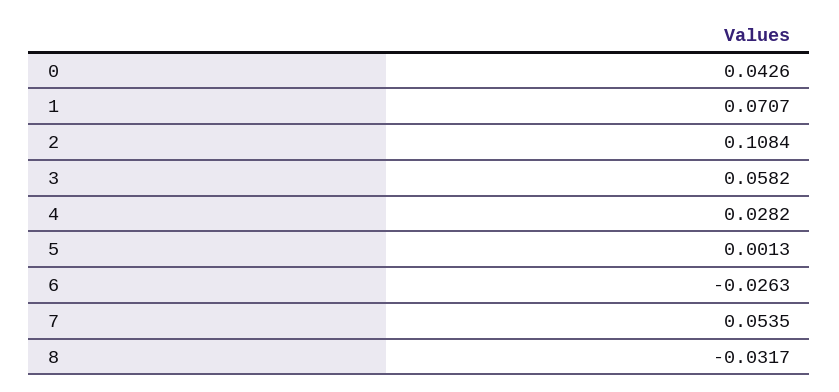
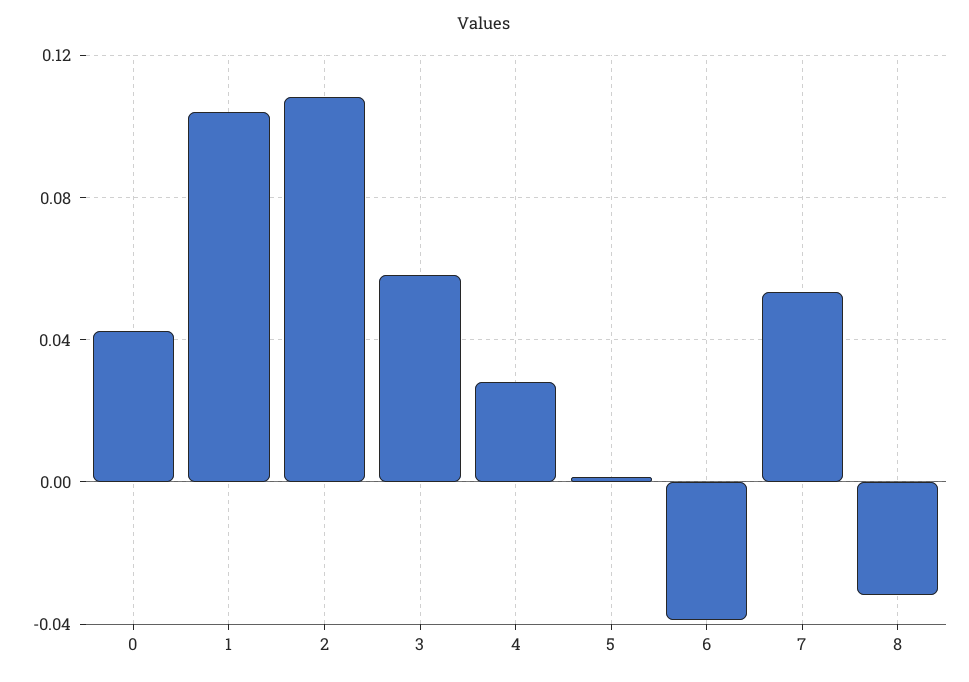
1: 0.0707 -> 0.105
6: -0.0263 -> -0.04

